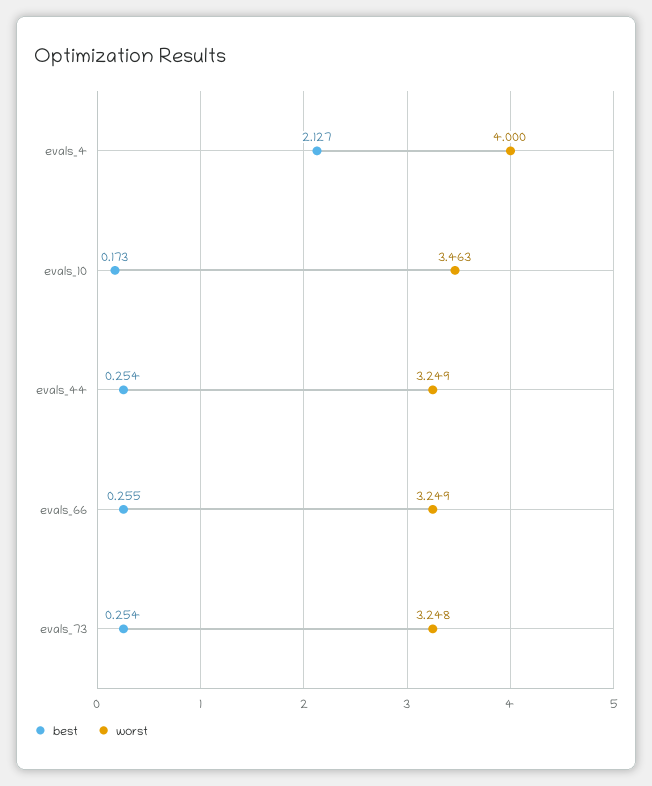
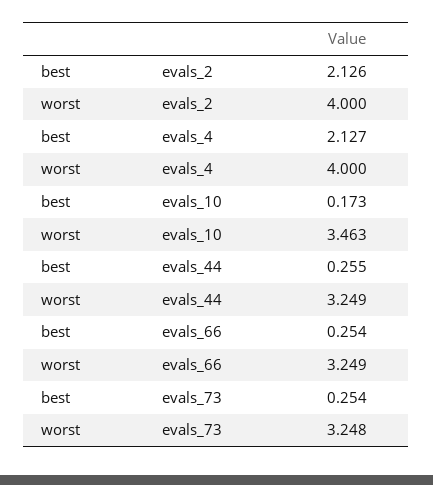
best, evals_44: 0.254 -> 0.255
best, evals_66: 0.255 -> 0.254
best, evals_2: none -> 2.126
worst, evals_2: none -> 4

